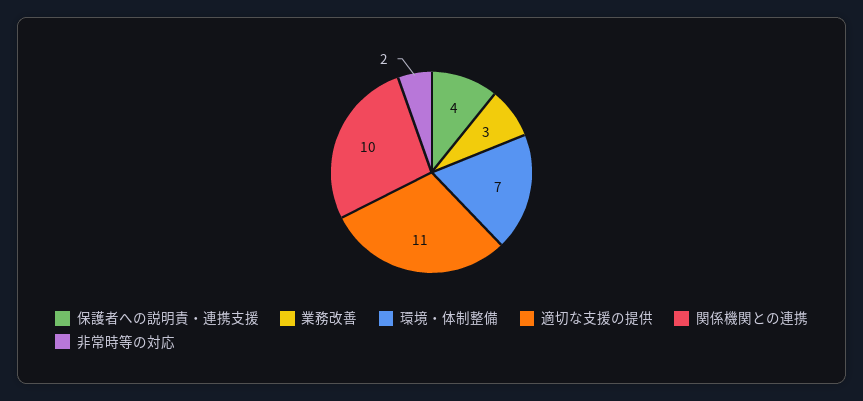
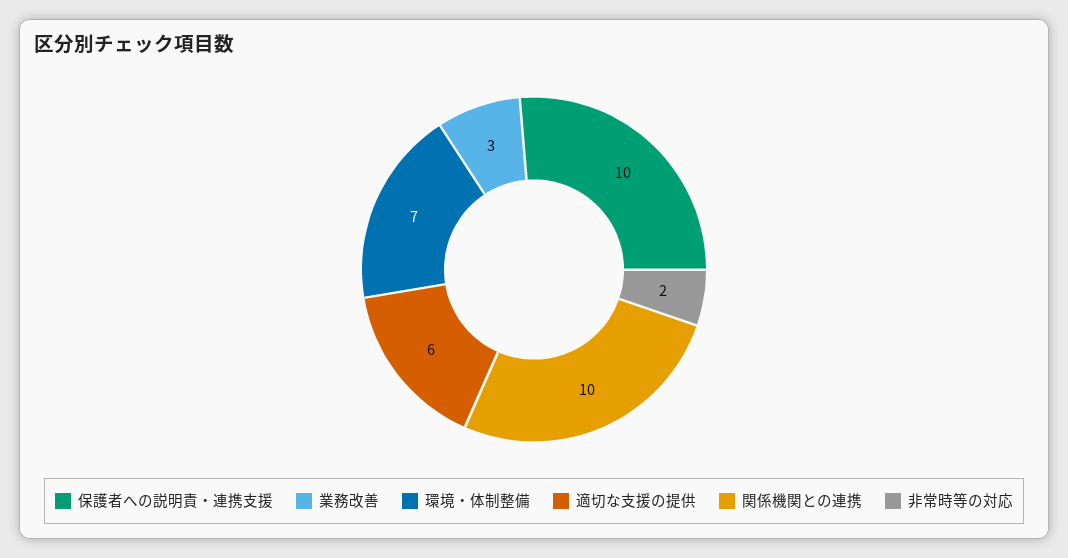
保護者への説明責・連携支援: 4 -> 10
適切な支援の提供: 11 -> 6

